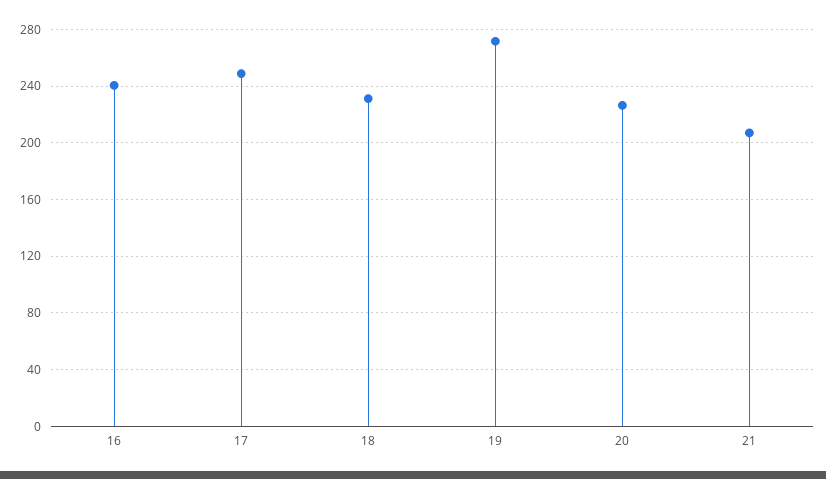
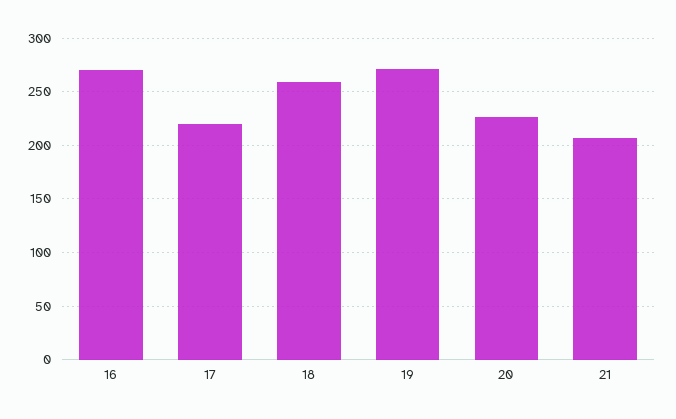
16: 240 -> 270
17: 250 -> 220
18: 230 -> 260

